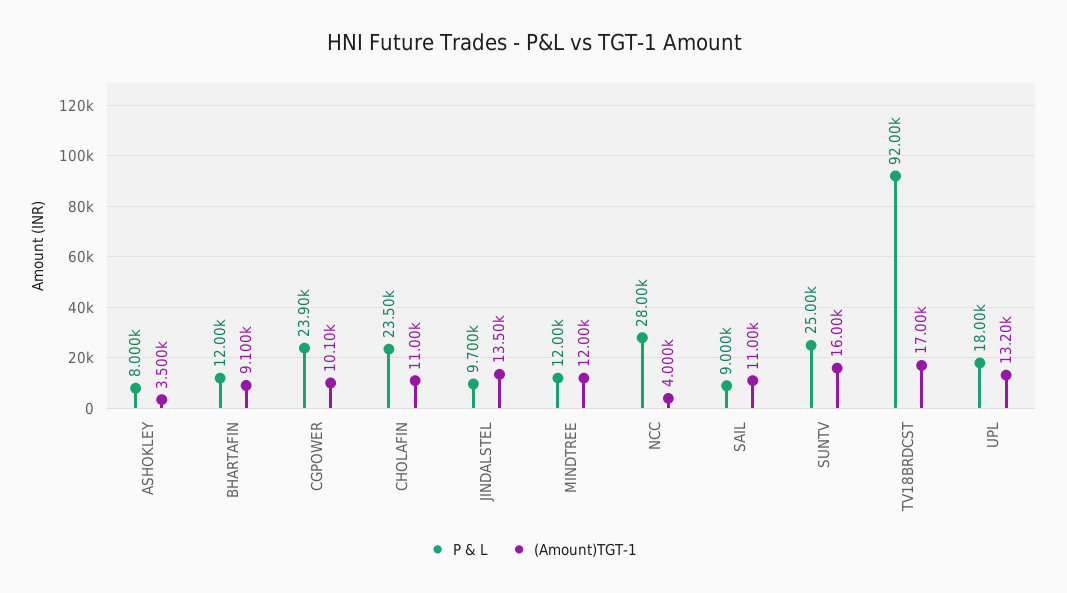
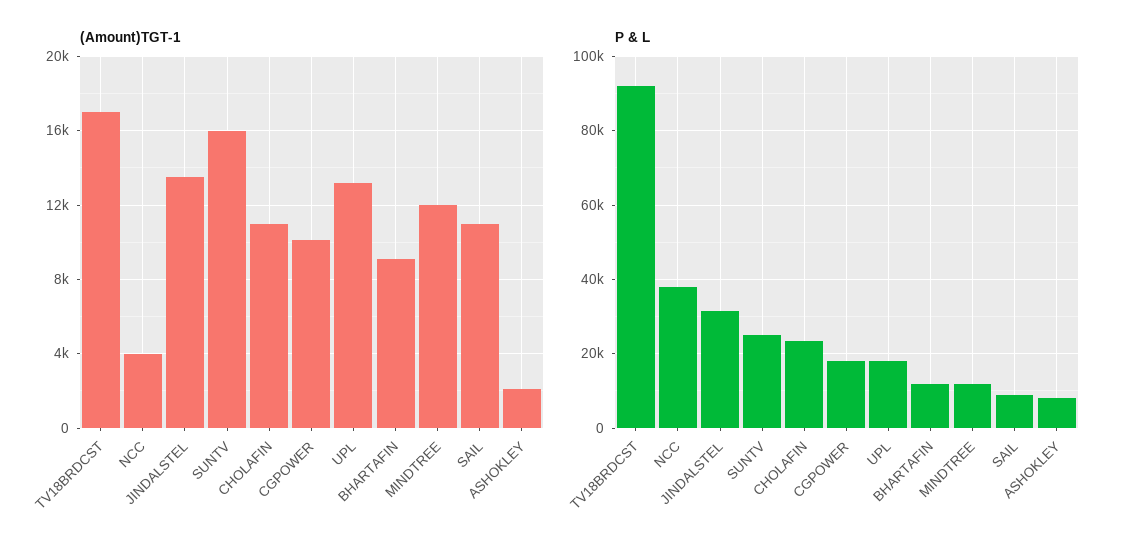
(Amount)TGT-1, ASHOKLEY: 3500 -> 2000
P & L, CGPOWER: 23900 -> 18000
P & L, JINDALSTEL: 9700 -> 32000
P & L, NCC: 28000 -> 38000

